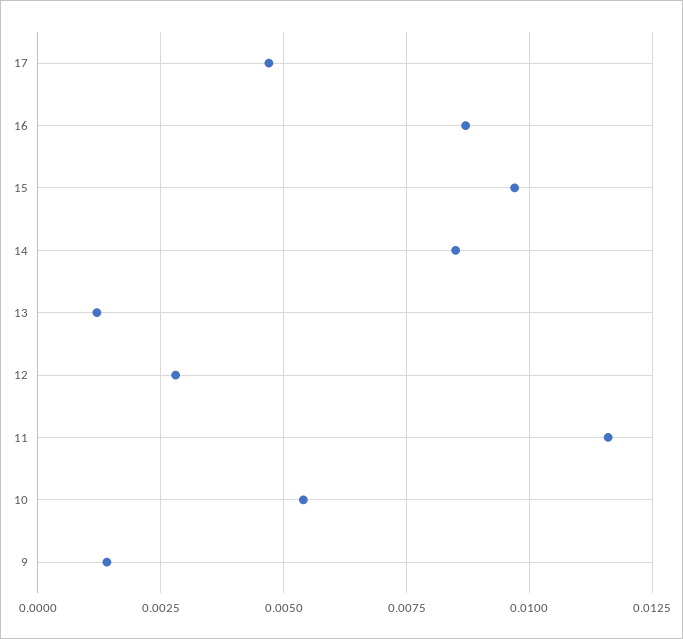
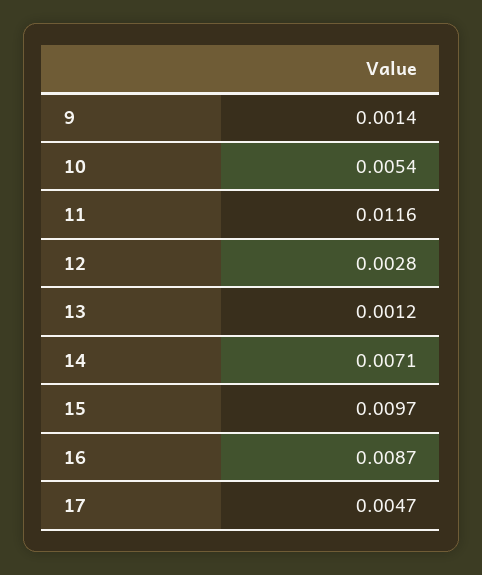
14: 0.0085 -> 0.0071

